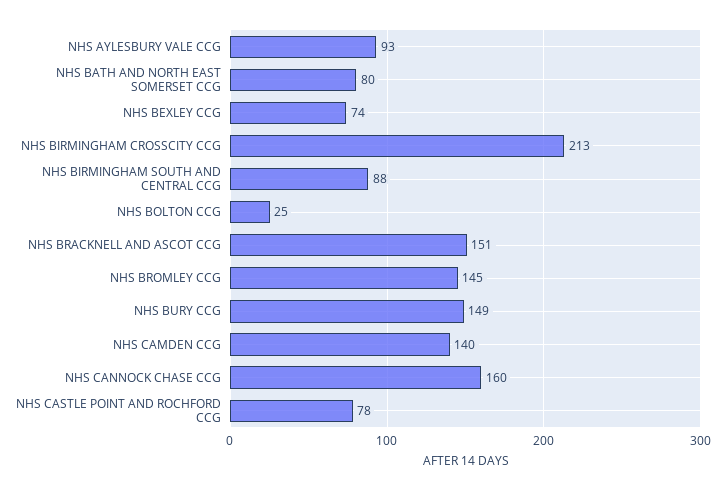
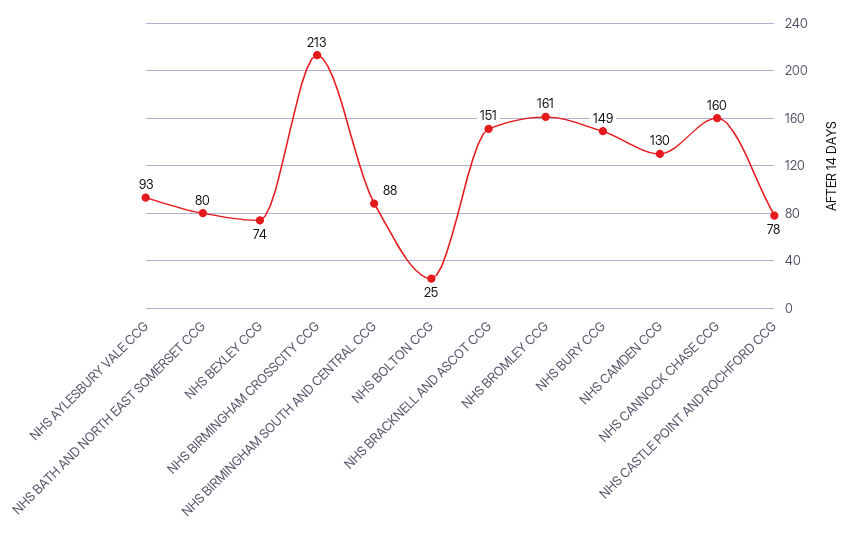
NHS BROMLEY CCG: 145 -> 161
NHS CAMDEN CCG: 140 -> 130

